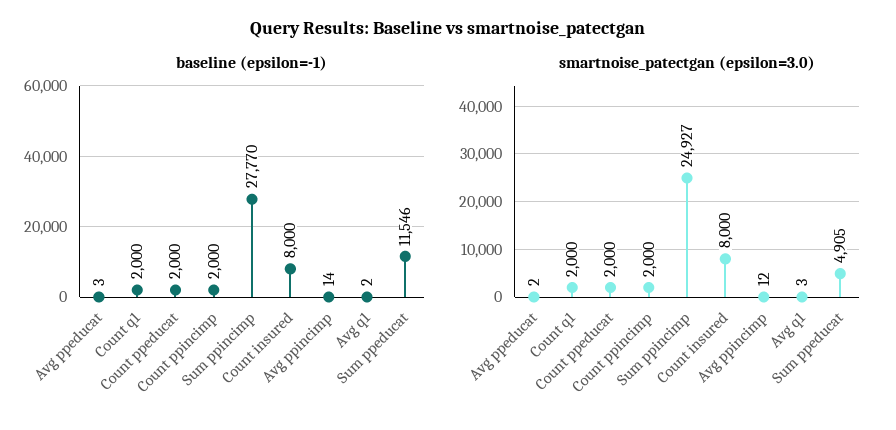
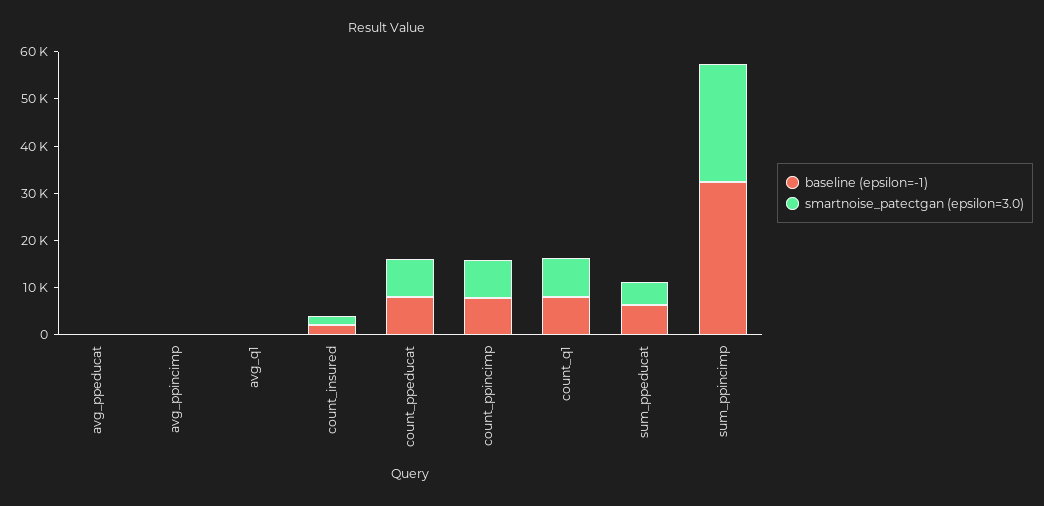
baseline (epsilon=-1), Count q1: 2000 -> 8000
baseline (epsilon=-1), Count ppeducat: 2000 -> 8000
baseline (epsilon=-1), Count ppincimp: 2000 -> 8000
baseline (epsilon=-1), Sum ppincimp: 27770 -> 32000
baseline (epsilon=-1), Count insured: 8000 -> 2000
baseline (epsilon=-1), Sum ppeducat: 11546 -> 6000
smartnoise_patectgan (epsilon=3.0), Count q1: 2000 -> 8000
smartnoise_patectgan (epsilon=3.0), Count ppeducat: 2000 -> 8000
smartnoise_patectgan (epsilon=3.0), Count ppincimp: 2000 -> 8000
smartnoise_patectgan (epsilon=3.0), Count insured: 8000 -> 2000

